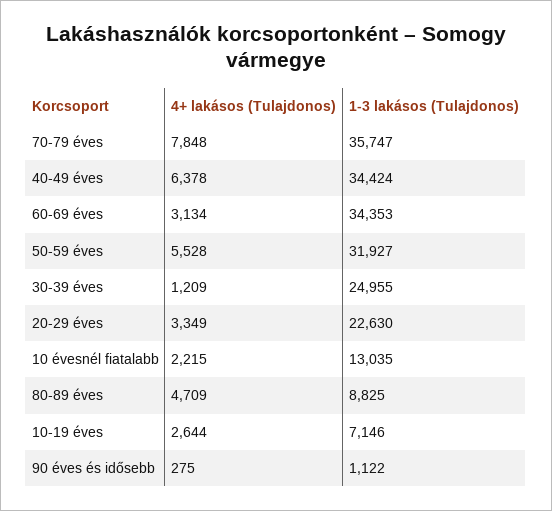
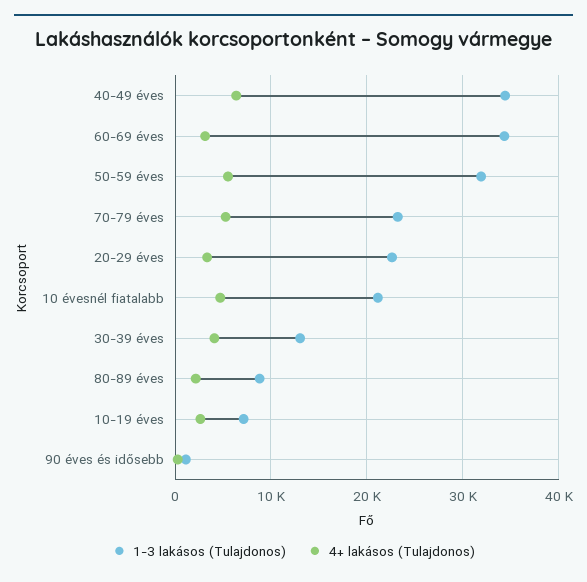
4+ lakásos (Tulajdonos), 70-79 éves: 7848 -> 5000
1-3 lakásos (Tulajdonos), 70-79 éves: 35747 -> 23000
4+ lakásos (Tulajdonos), 30-39 éves: 1209 -> 4000
1-3 lakásos (Tulajdonos), 30-39 éves: 24955 -> 13000
4+ lakásos (Tulajdonos), 10 évesnél fiatalabb: 2215 -> 5000
1-3 lakásos (Tulajdonos), 10 évesnél fiatalabb: 13035 -> 21000
4+ lakásos (Tulajdonos), 80-89 éves: 4709 -> 2000

